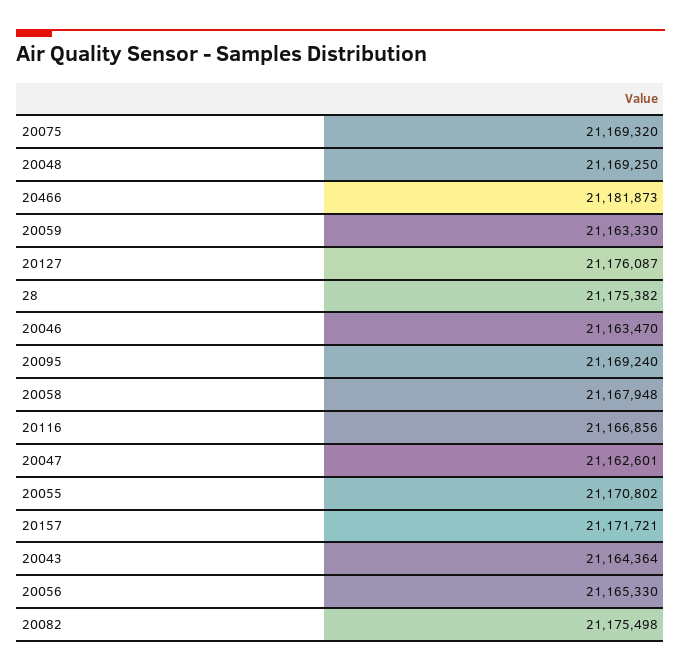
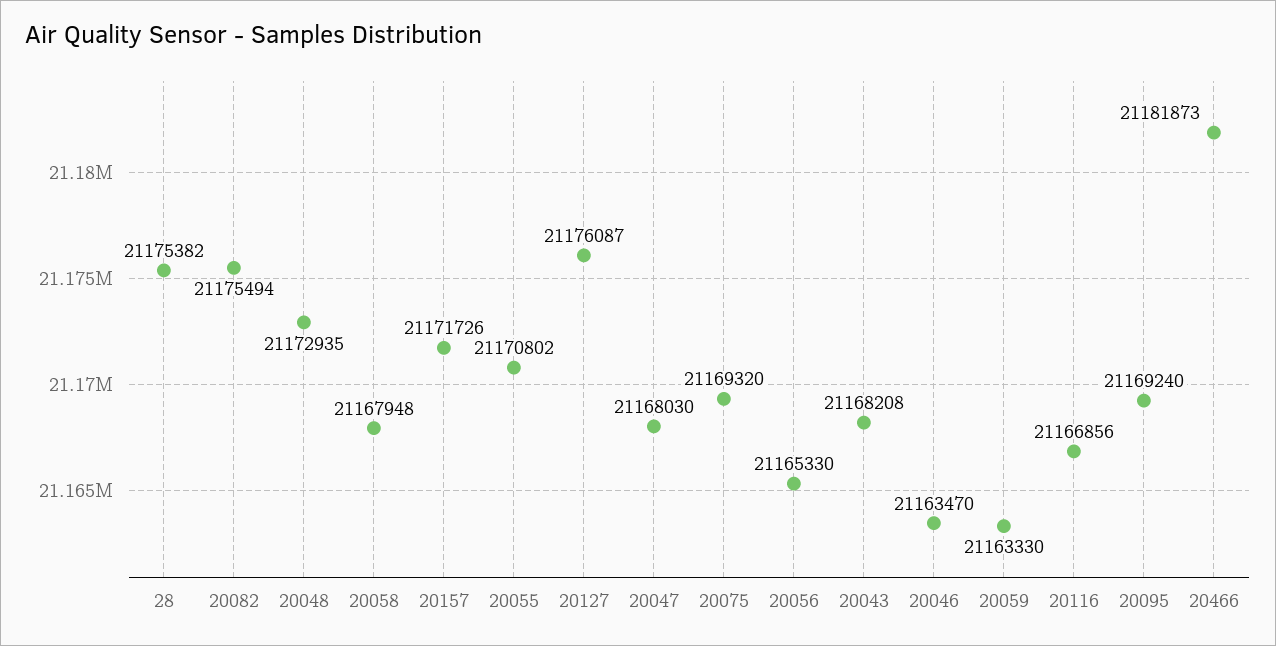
20048: 21169250 -> 21172935
20047: 21162601 -> 21168030
20157: 21171721 -> 21171726
20043: 21164364 -> 21168208
20082: 21175498 -> 21175494

